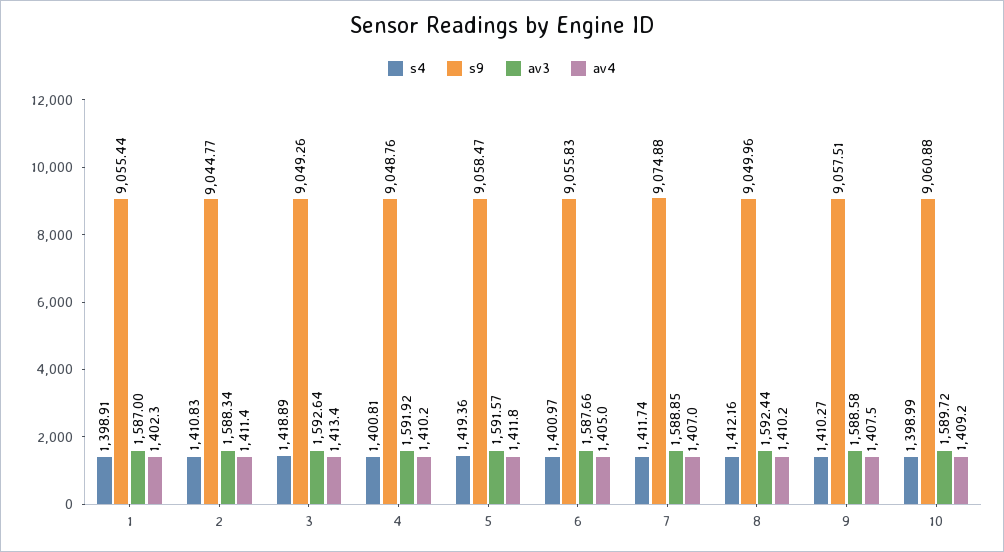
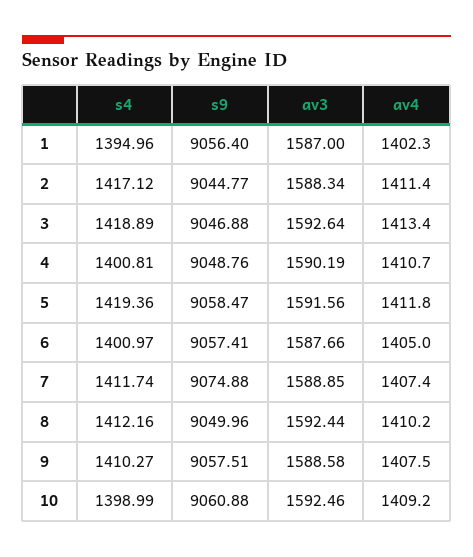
s4, 1: 1398.91 -> 1394.96
s9, 1: 9055.44 -> 9056.4
s4, 2: 1410.83 -> 1417.12
s9, 3: 9049.26 -> 9046.88
av3, 4: 1591.92 -> 1590.19
av4, 4: 1410.2 -> 1410.7
av3, 5: 1591.57 -> 1591.56
s9, 6: 9055.83 -> 9057.41
av4, 7: 1407 -> 1407.4
av3, 10: 1589.72 -> 1592.46

